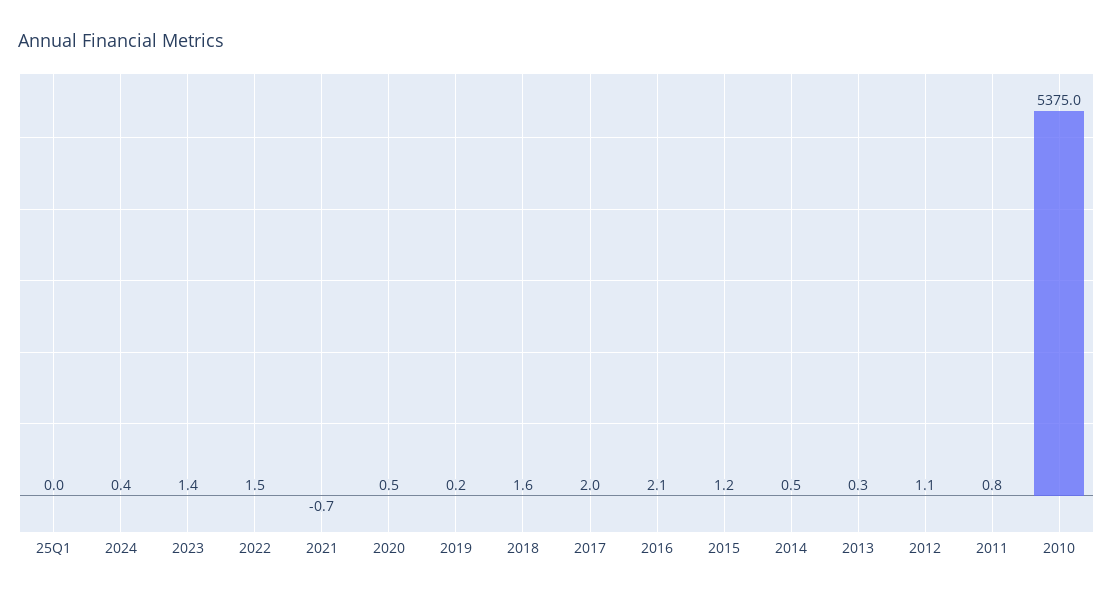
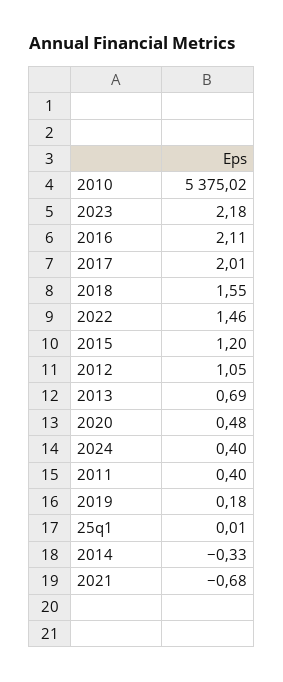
2023: 1.4 -> 2.18
2014: 0.5 -> -0.33
2013: 0.3 -> 0.69
2011: 0.8 -> 0.4

